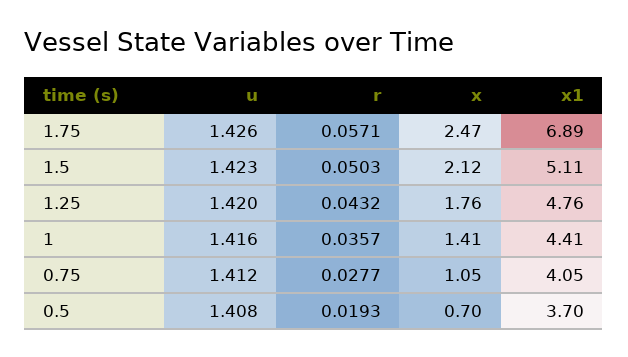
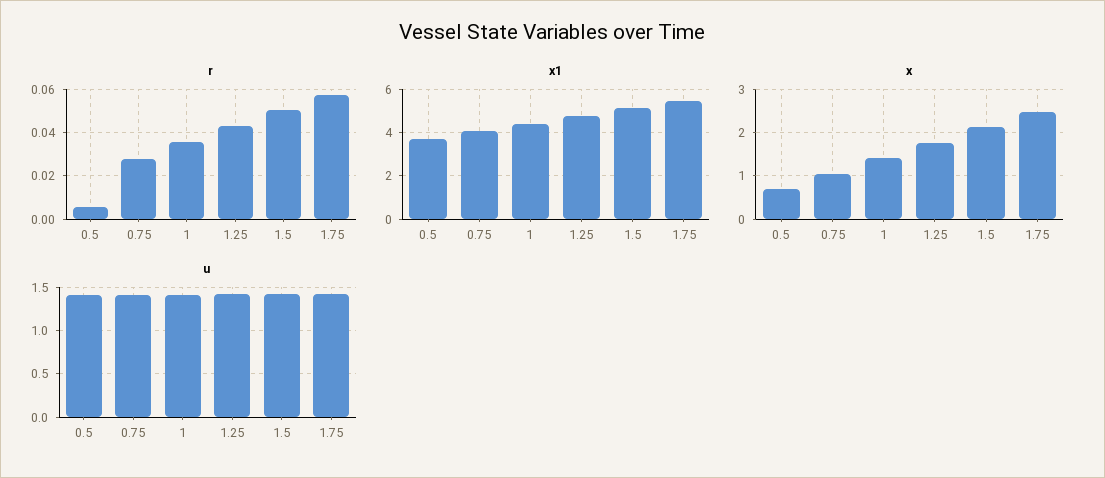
x1, 1.75: 6.89 -> 5.5
r, 0.5: 0.0193 -> 0.005

